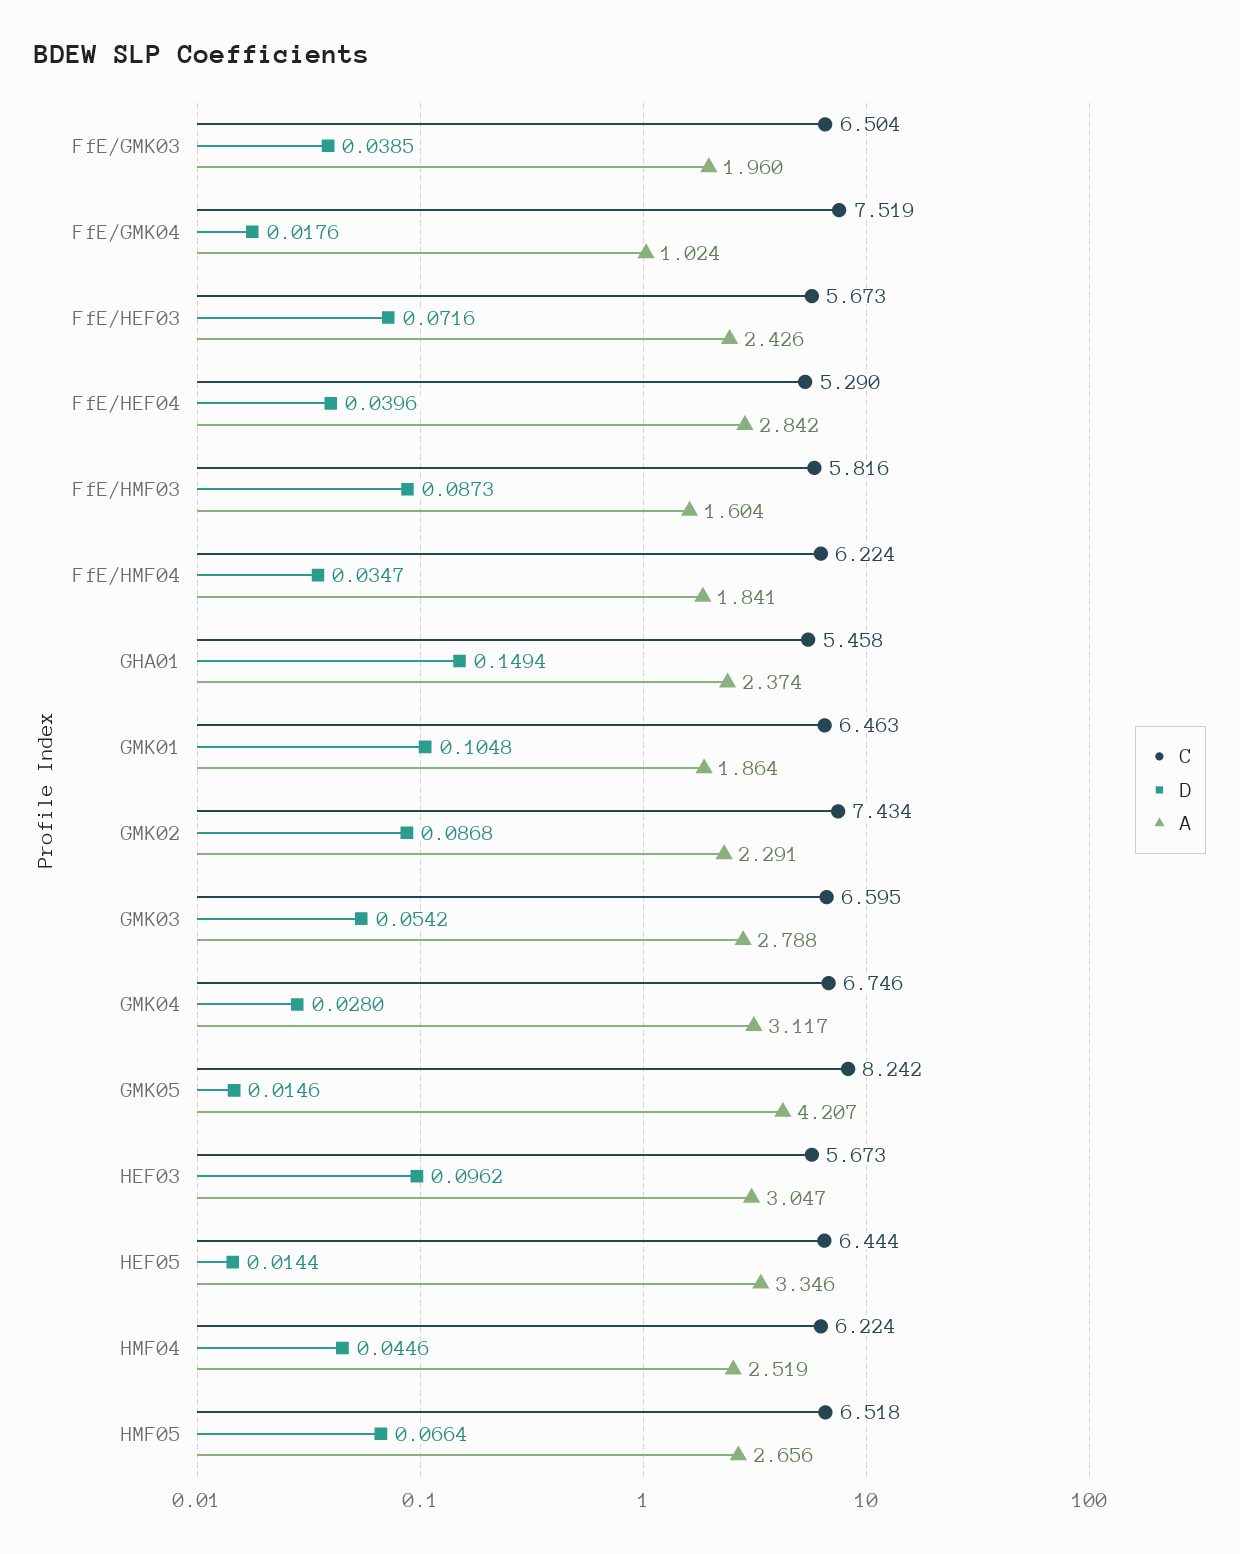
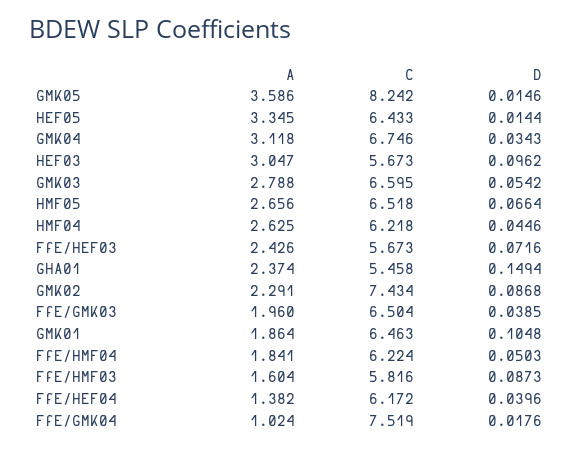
C, FfE/HEF04: 5.29 -> 6.172
A, FfE/HEF04: 2.842 -> 1.382
D, FfE/HMF04: 0.0347 -> 0.0503
D, GMK04: 0.028 -> 0.0343
A, GMK04: 3.117 -> 3.118
A, GMK05: 4.207 -> 3.586
C, HEF05: 6.444 -> 6.433
A, HEF05: 3.346 -> 3.345
C, HMF04: 6.224 -> 6.218
A, HMF04: 2.519 -> 2.625

